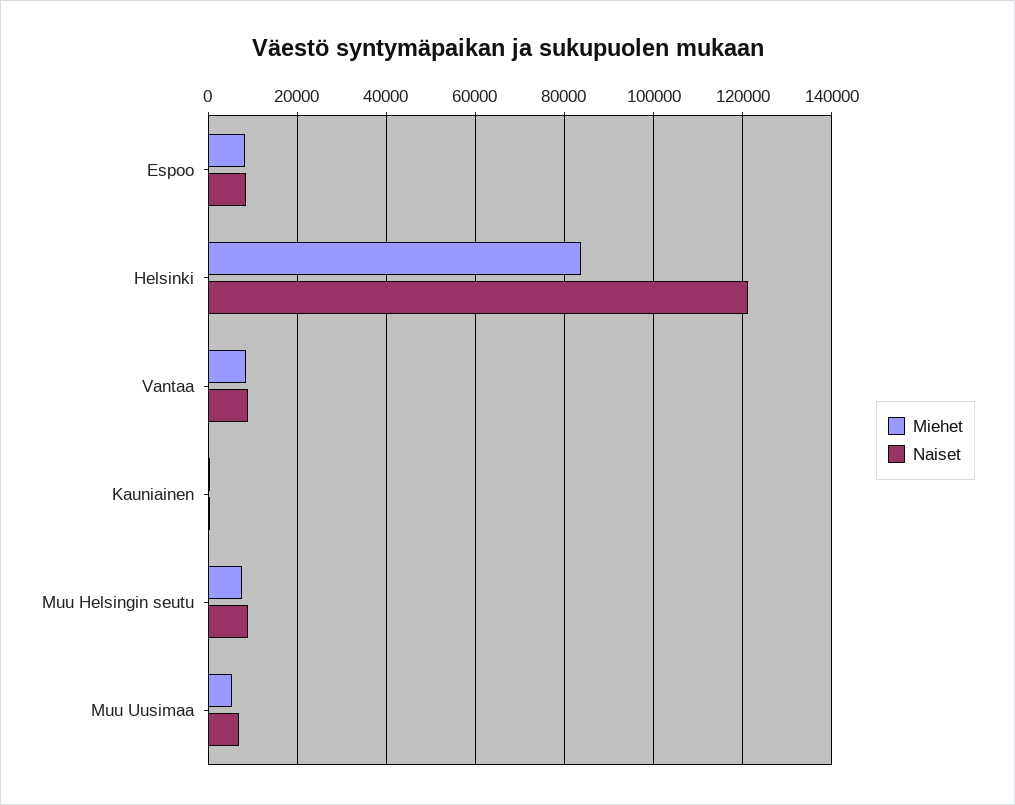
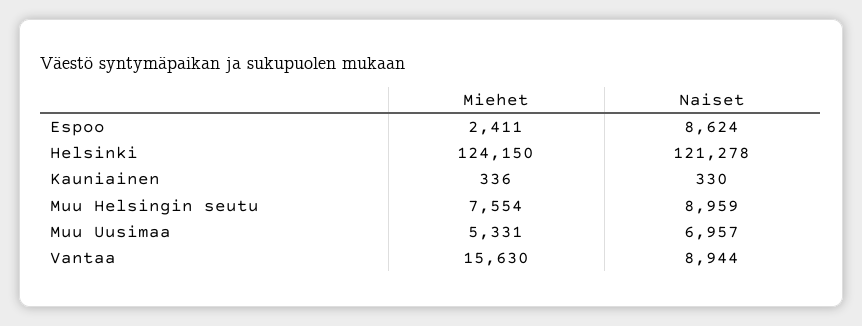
Miehet, Espoo: 8000 -> 2411
Miehet, Helsinki: 84000 -> 124150
Miehet, Vantaa: 8000 -> 15630

